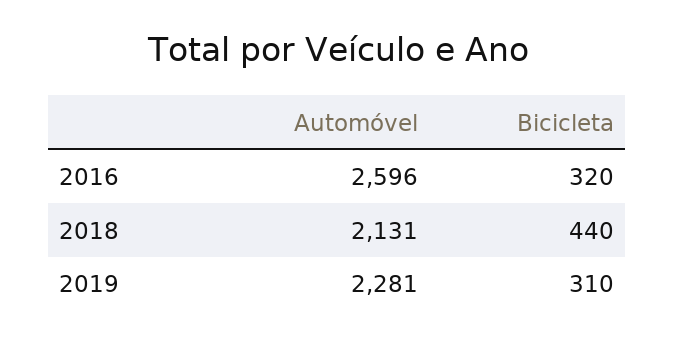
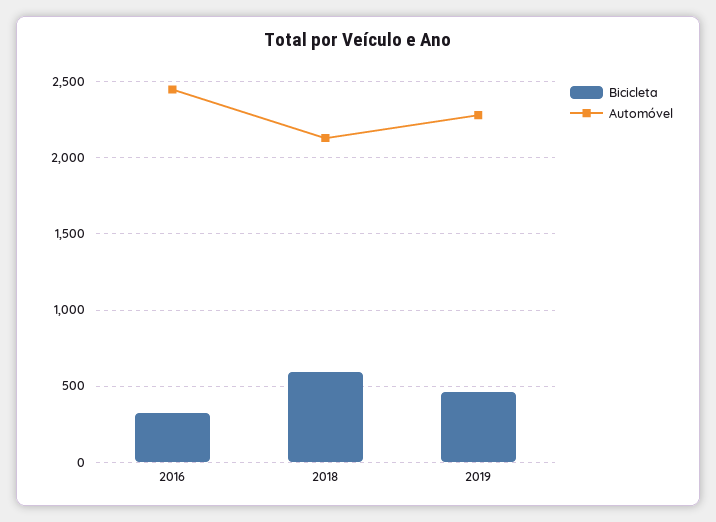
Automóvel, 2016: 2596 -> 2450
Bicicleta, 2018: 440 -> 600
Bicicleta, 2019: 310 -> 450

